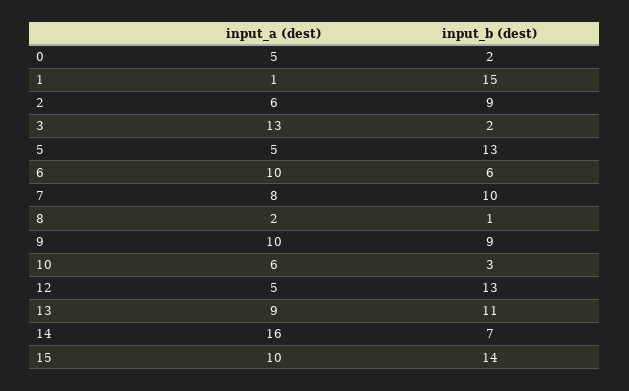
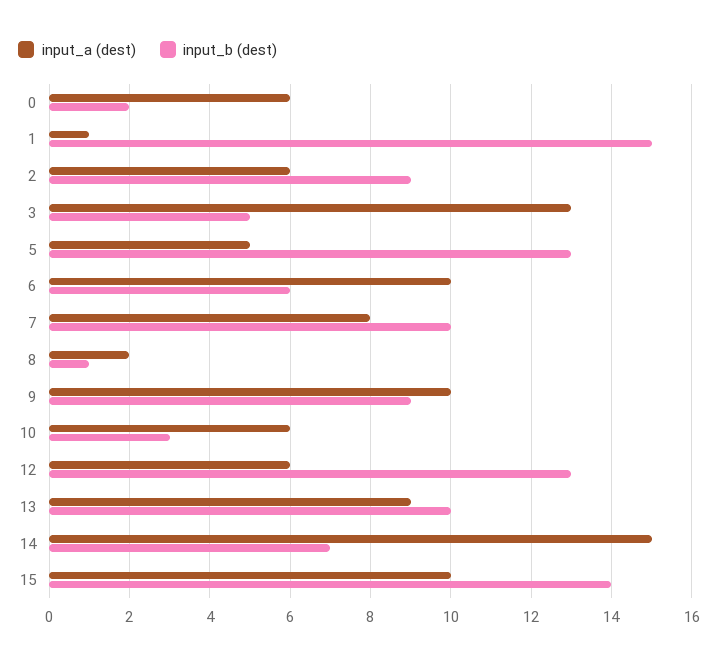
input_a (dest), 0: 5 -> 6
input_b (dest), 3: 2 -> 5
input_a (dest), 12: 5 -> 6
input_b (dest), 13: 11 -> 10
input_a (dest), 14: 16 -> 15

